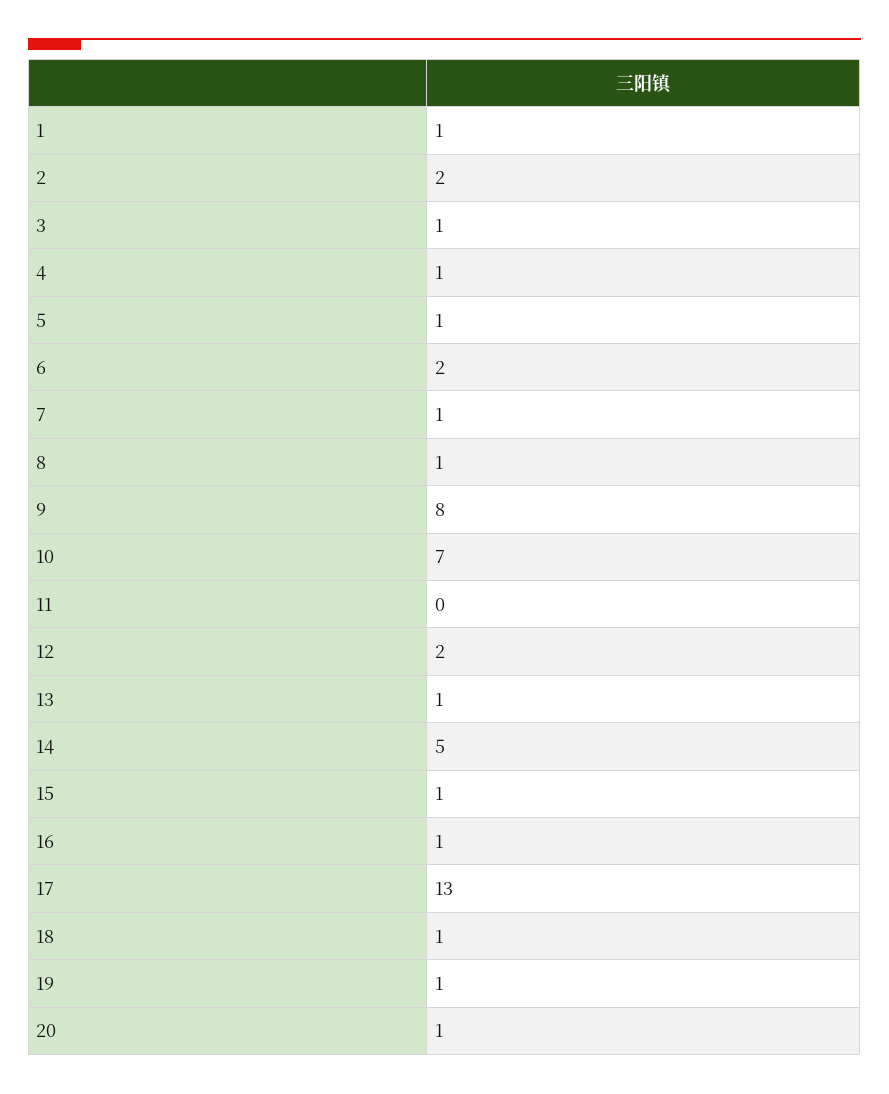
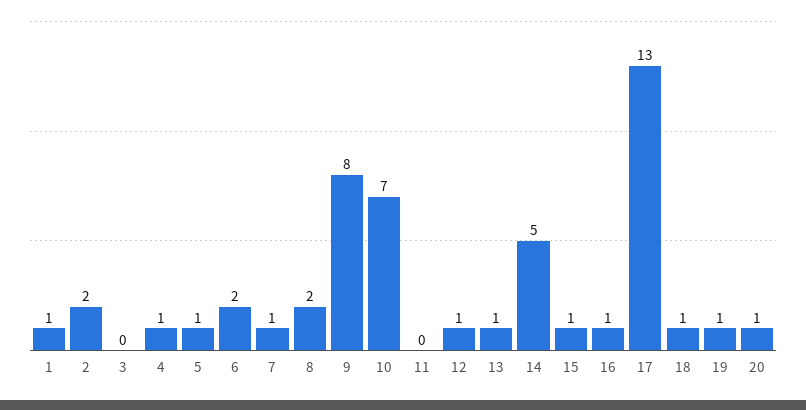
3: 1 -> 0
8: 1 -> 2
12: 2 -> 1

